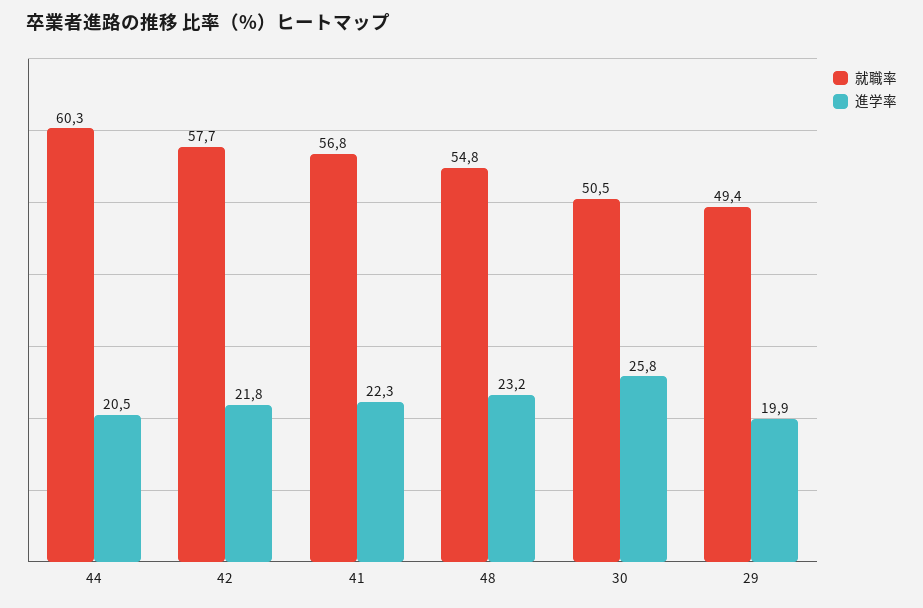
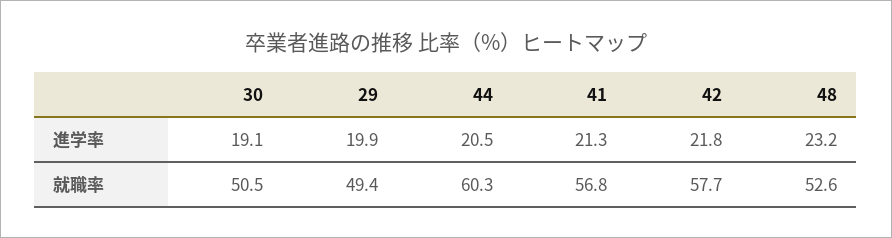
進学率, 41: 22.3 -> 21.3
就職率, 48: 54.8 -> 52.6
進学率, 30: 25.8 -> 19.1

